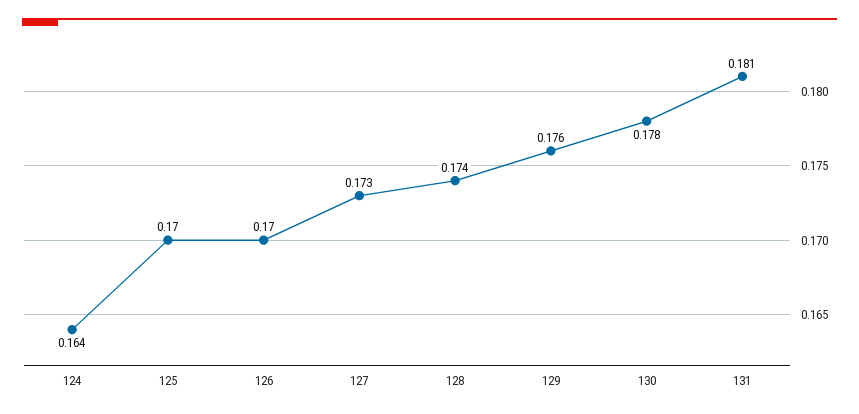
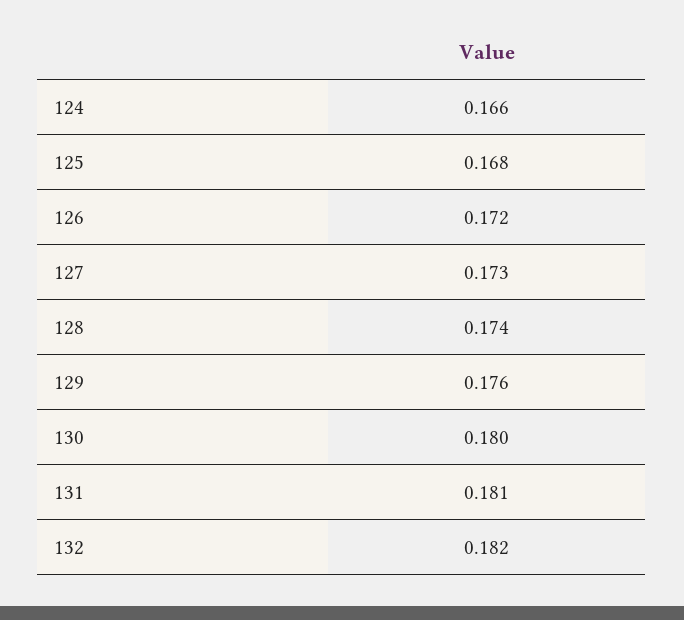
124: 0.164 -> 0.166
125: 0.17 -> 0.168
126: 0.17 -> 0.172
130: 0.178 -> 0.18
132: none -> 0.182

